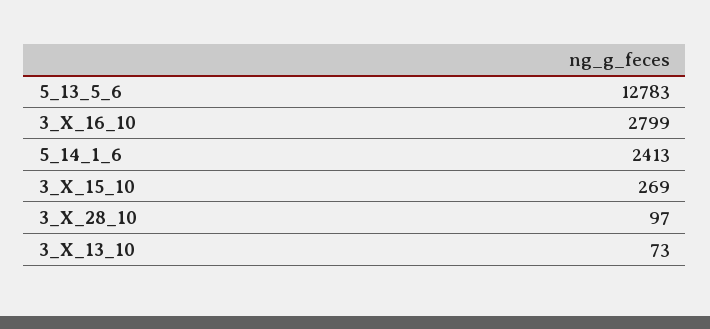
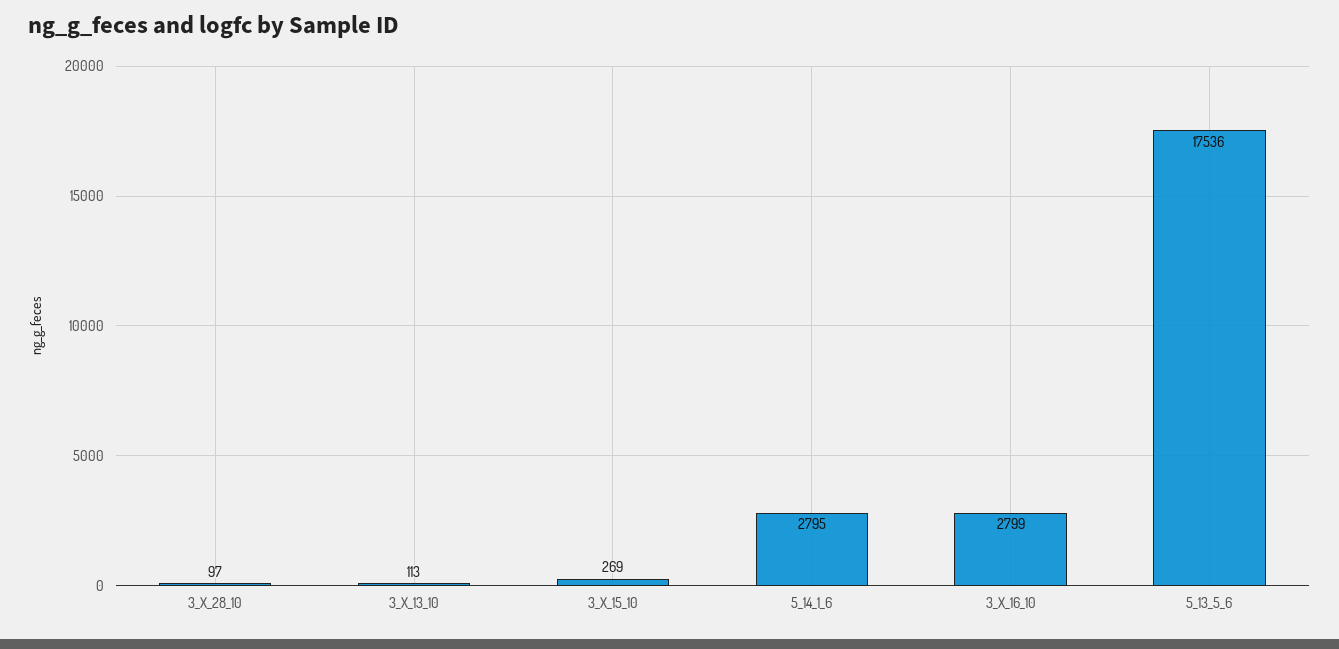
5_13_5_6: 12783 -> 17536
5_14_1_6: 2413 -> 2795
3_X_13_10: 73 -> 113

